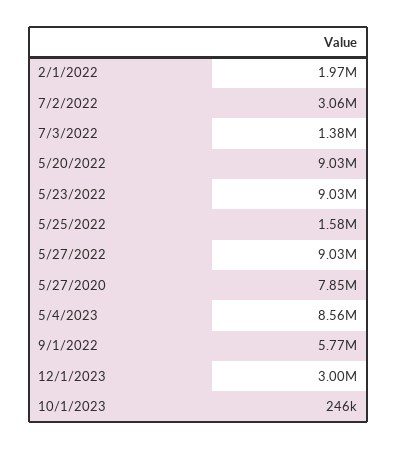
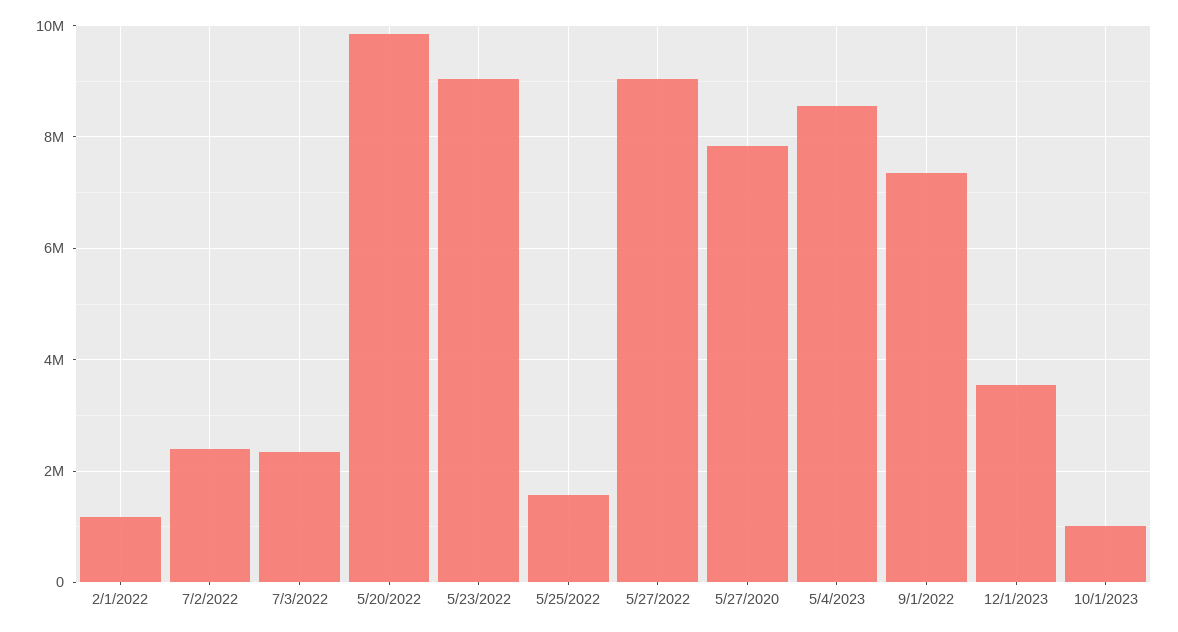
2/1/2022: 1970000 -> 1200000
7/2/2022: 3060000 -> 2400000
7/3/2022: 1380000 -> 2400000
5/20/2022: 9030000 -> 9800000
9/1/2022: 5770000 -> 7400000
12/1/2023: 3000000 -> 3600000
10/1/2023: 246000 -> 1000000

